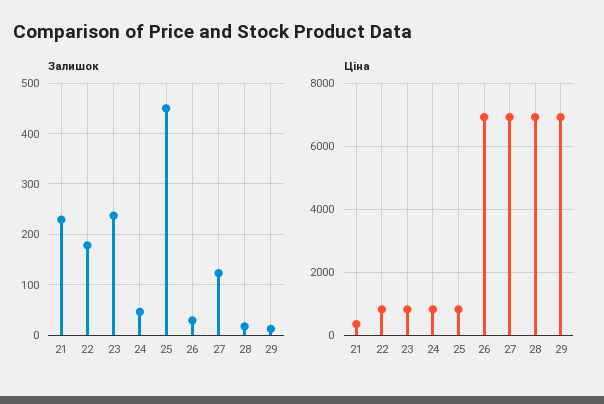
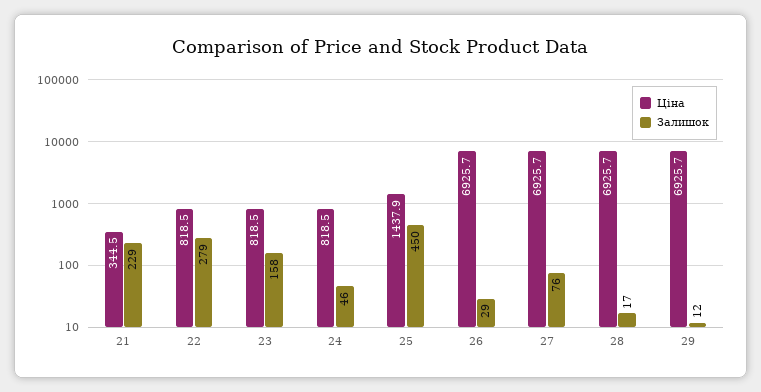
Залишок, 22: 180 -> 279
Залишок, 23: 240 -> 158
Залишок, 27: 120 -> 76
Ціна, 25: 800 -> 1437.9

